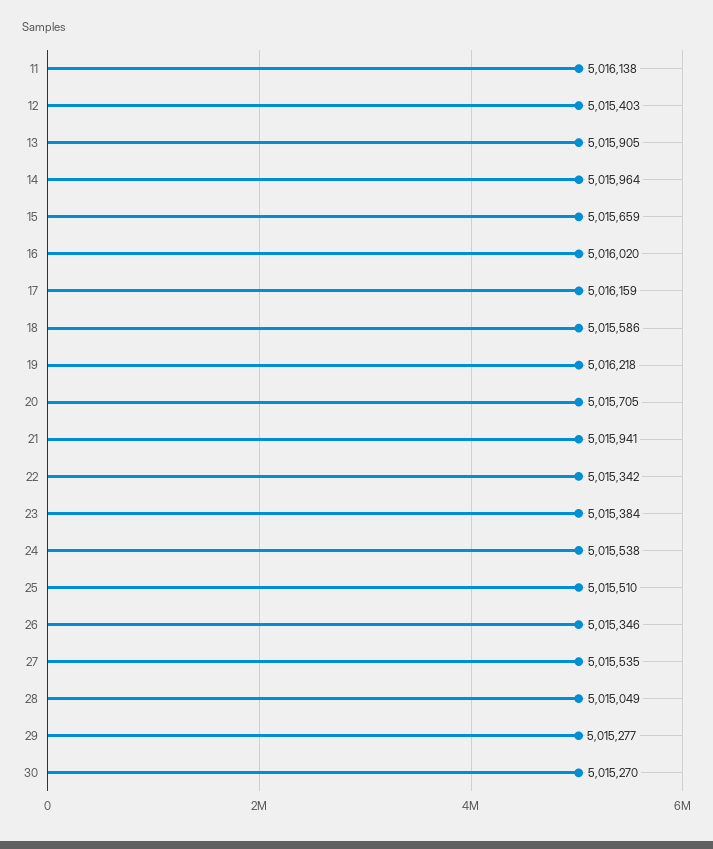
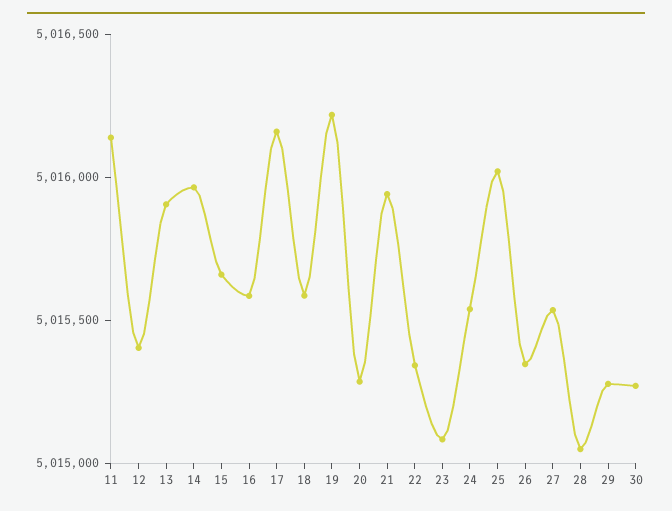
16: 5016020 -> 5015600
20: 5015705 -> 5015300
23: 5015384 -> 5015100
25: 5015510 -> 5016000

